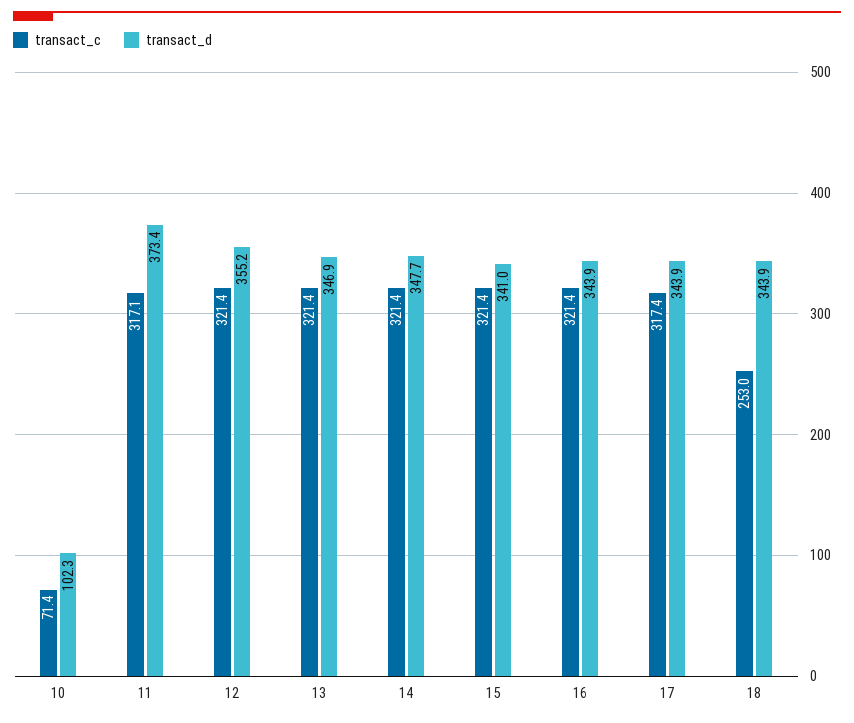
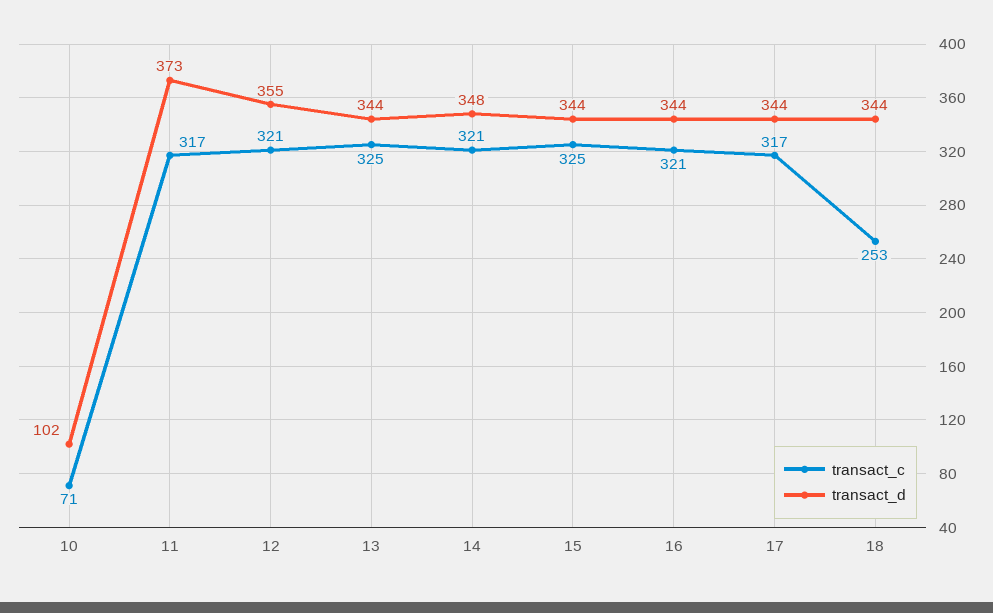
transact_c, 13: 321.4 -> 325
transact_d, 13: 346.9 -> 344
transact_c, 15: 321.4 -> 325
transact_d, 15: 341 -> 344

